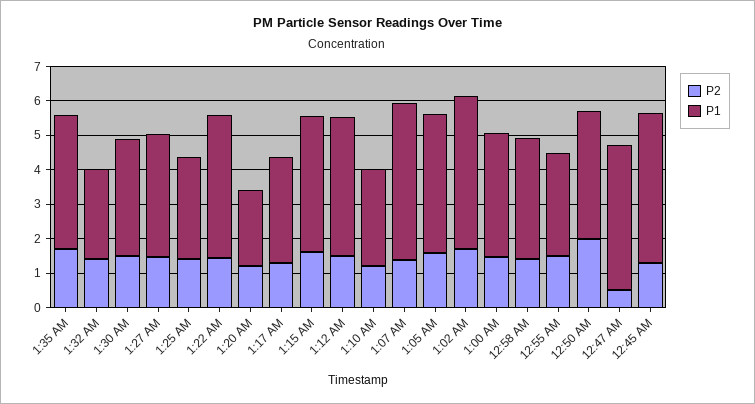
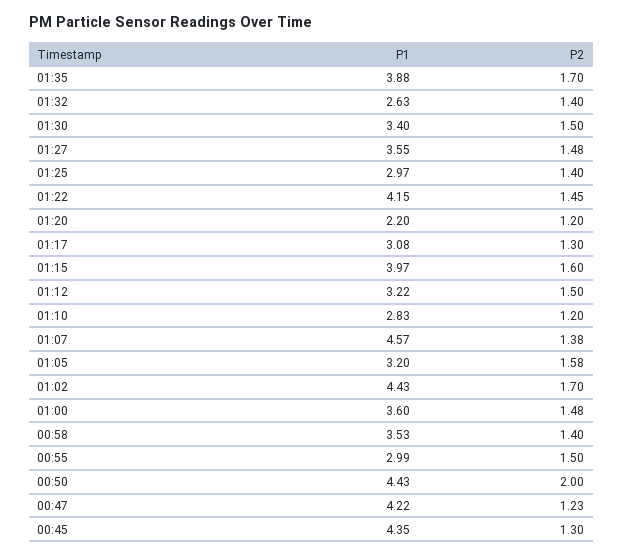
P1, 1:12 AM: 4 -> 3.22
P1, 1:05 AM: 4 -> 3.2
P1, 12:50 AM: 3.75 -> 4.43
P2, 12:47 AM: 0.5 -> 1.23

